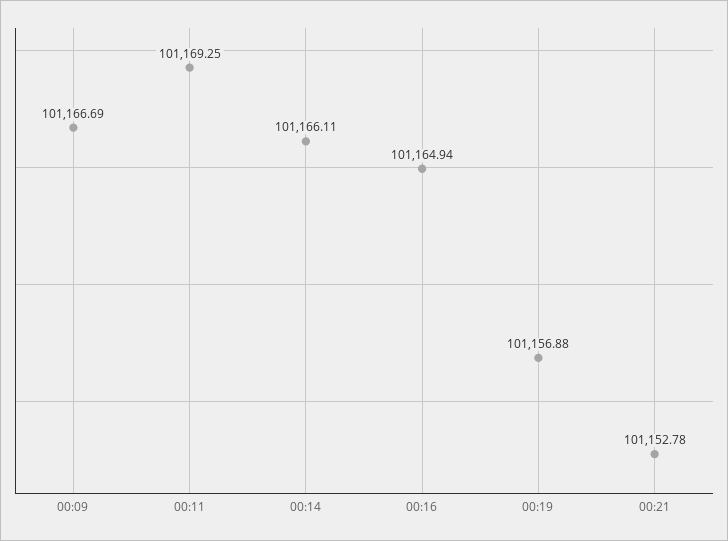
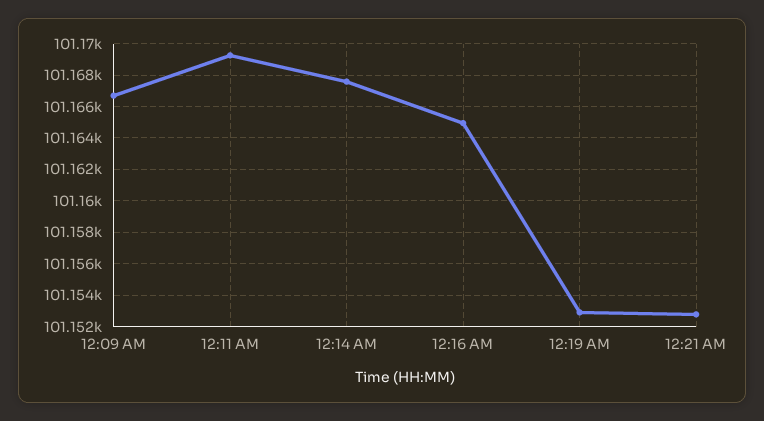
00:14: 101166.11 -> 101167.5
00:19: 101156.88 -> 101153

